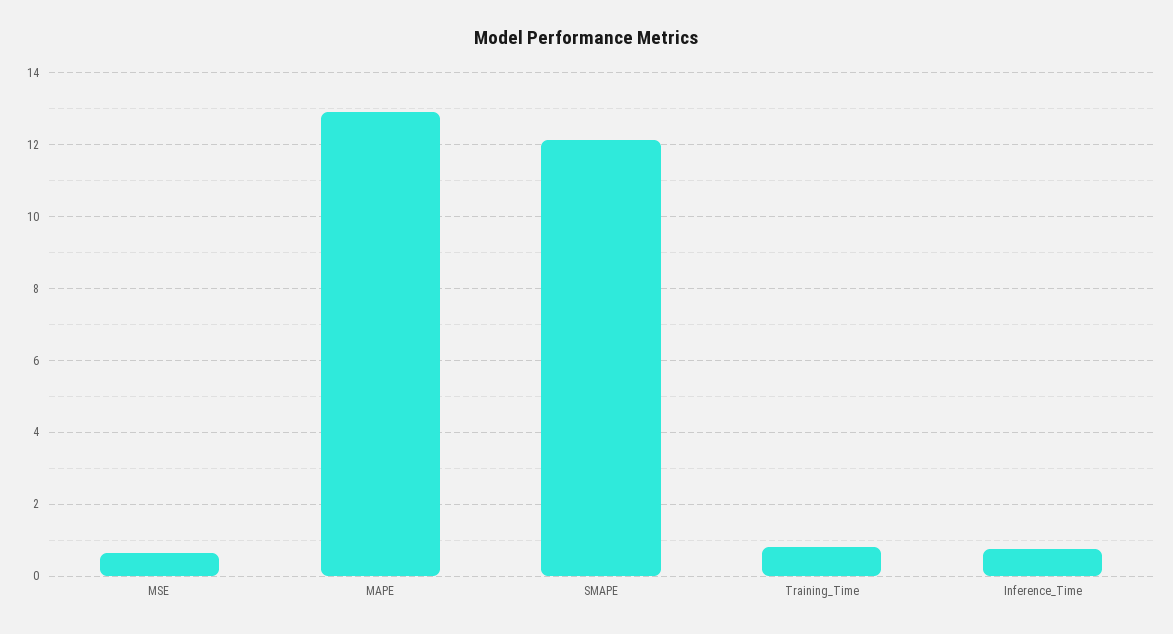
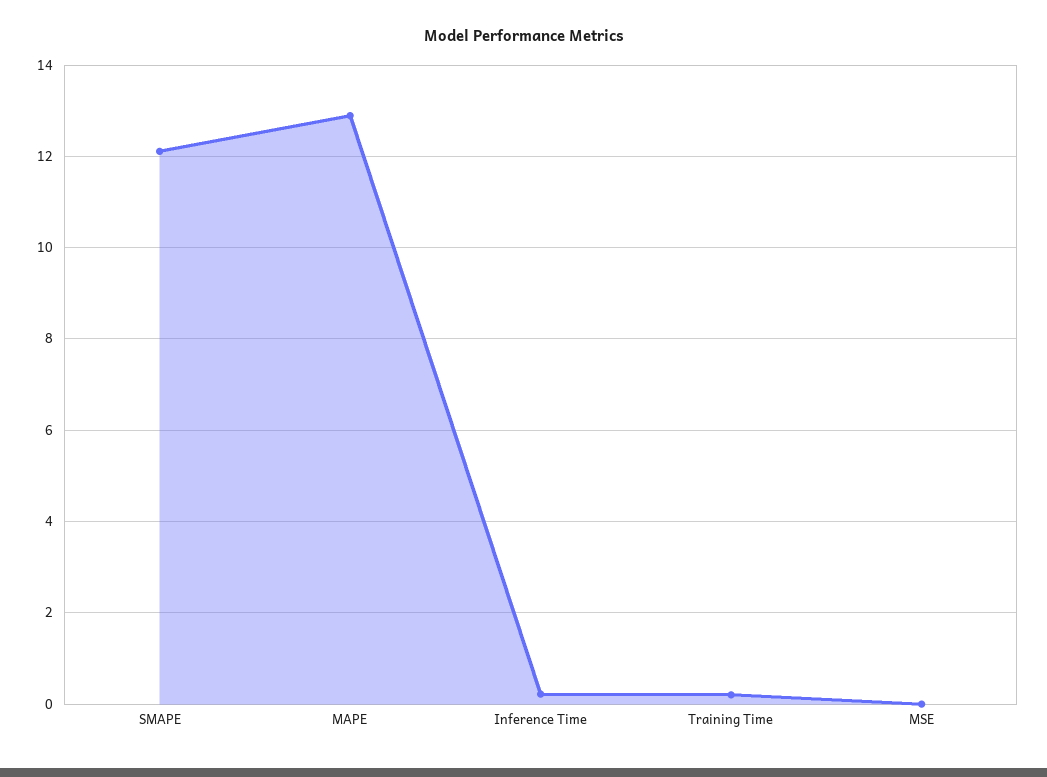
MSE: 0.6 -> 0
Training_Time: 0.8 -> 0.2
Inference_Time: 0.8 -> 0.2

